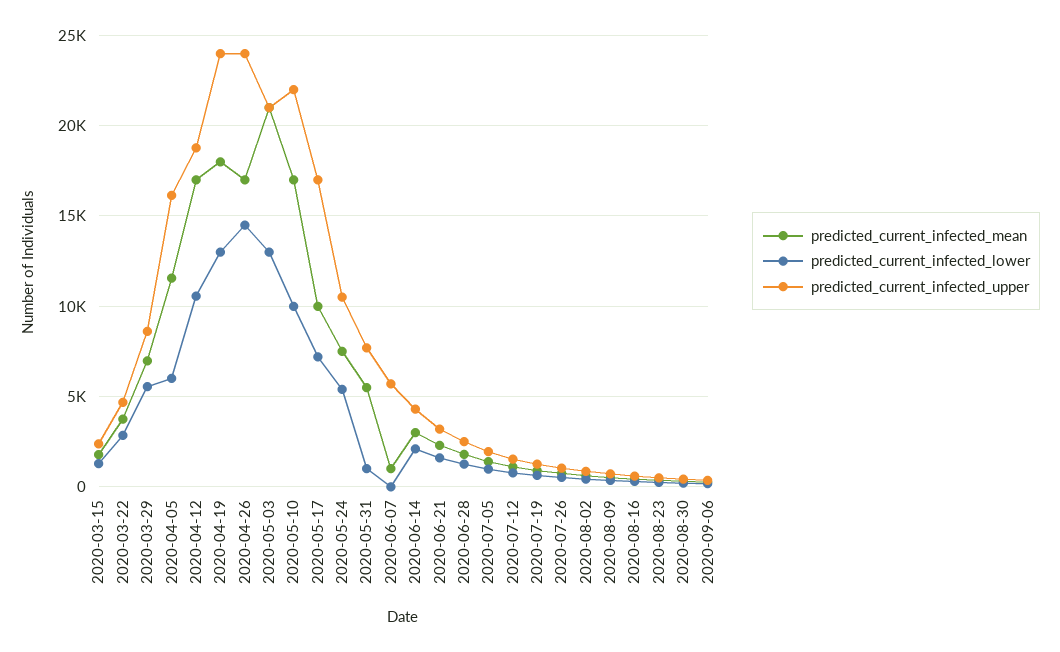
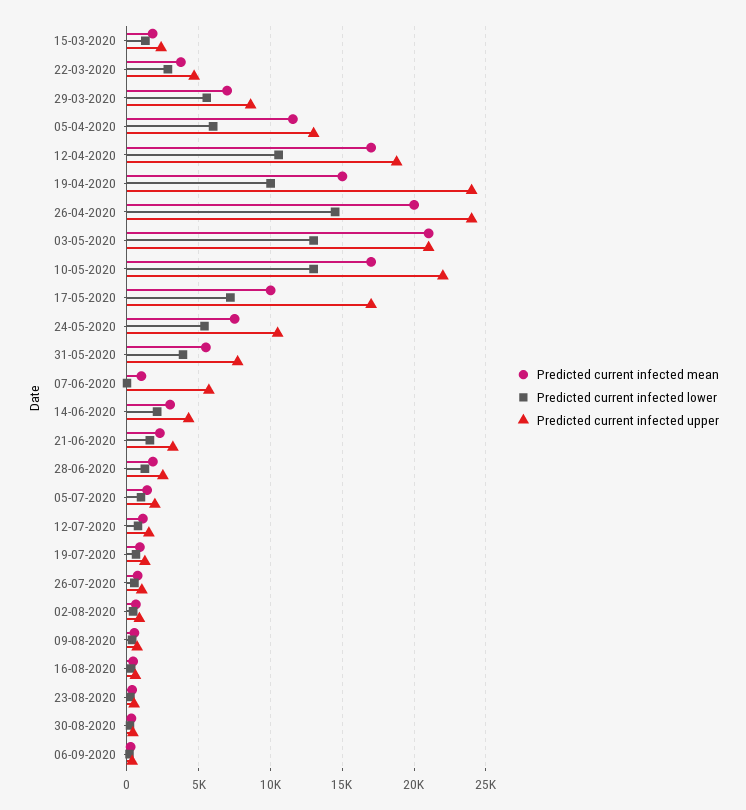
predicted_current_infected_upper, 2020-04-05: 16000 -> 13000
predicted_current_infected_mean, 2020-04-19: 18000 -> 15000
predicted_current_infected_lower, 2020-04-19: 13000 -> 10000
predicted_current_infected_mean, 2020-04-26: 17000 -> 20000
predicted_current_infected_lower, 2020-05-10: 10000 -> 13000
predicted_current_infected_lower, 2020-05-31: 1000 -> 4000

